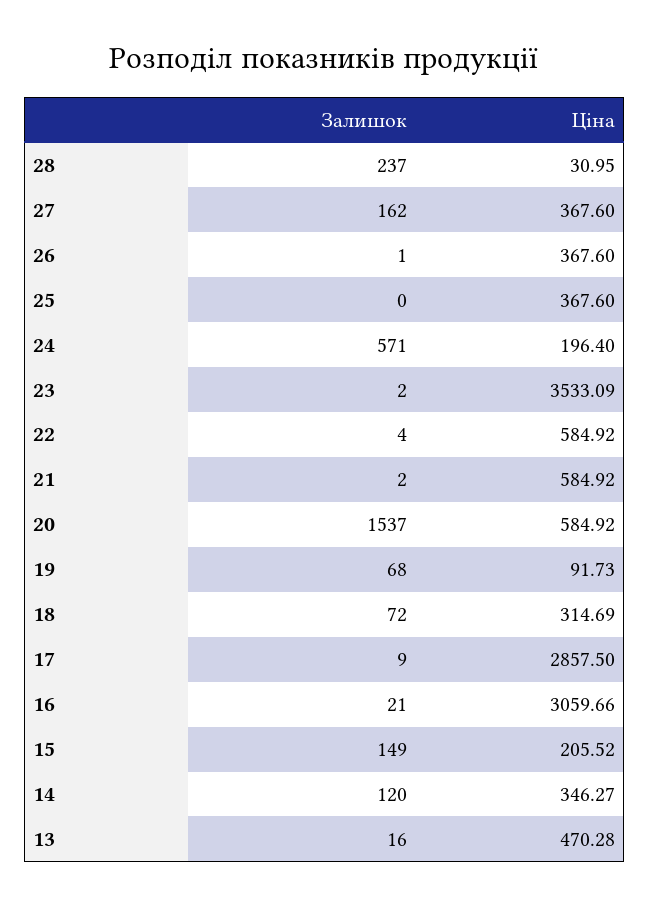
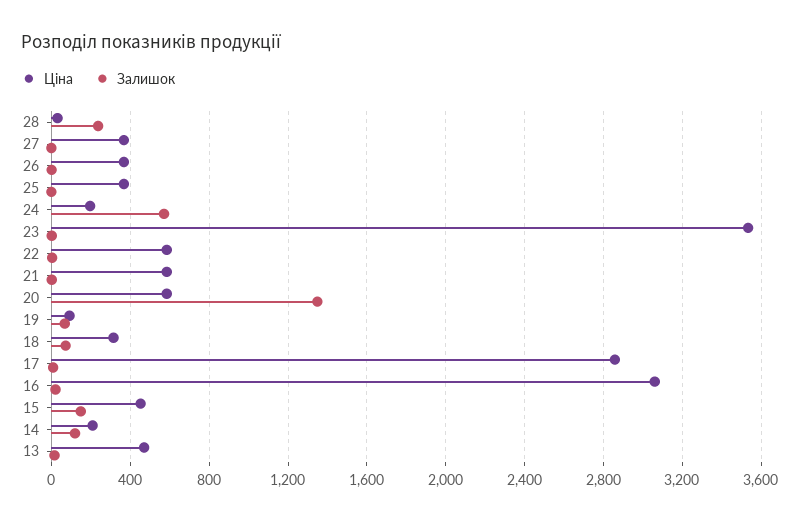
Залишок, 27: 162 -> 0
Залишок, 20: 1537 -> 1350
Ціна, 15: 205.52 -> 450
Ціна, 14: 346.27 -> 200

